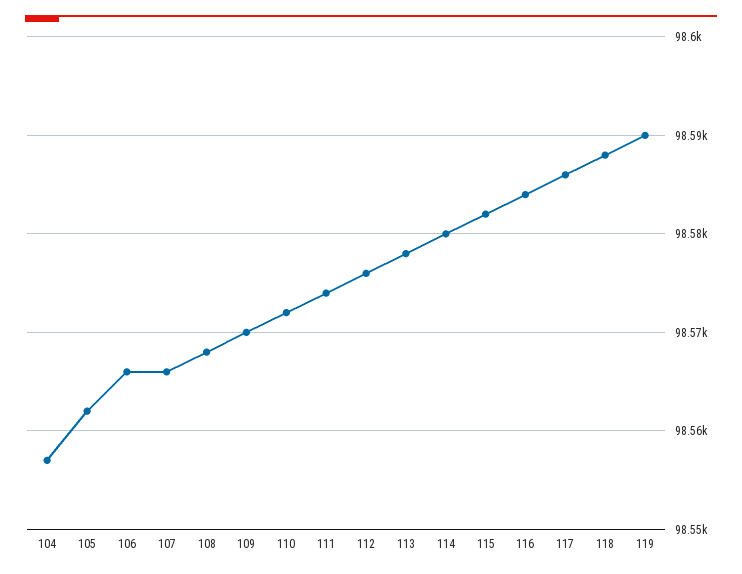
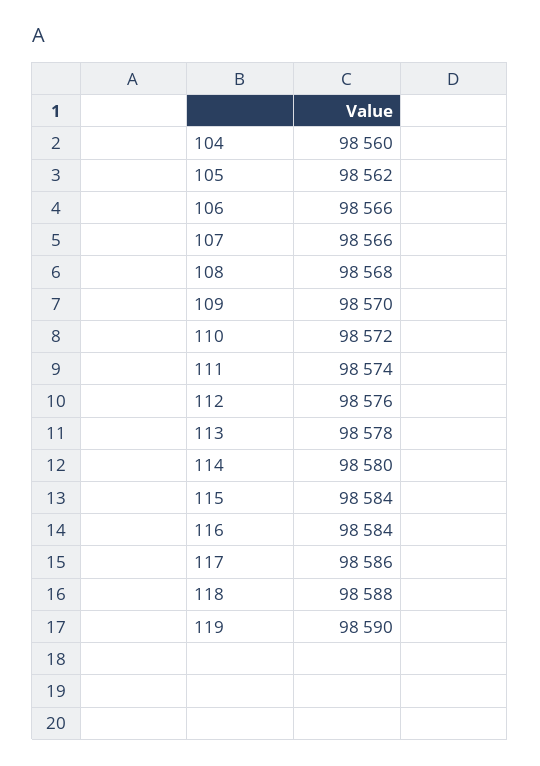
104: 98557 -> 98560
115: 98582 -> 98584

